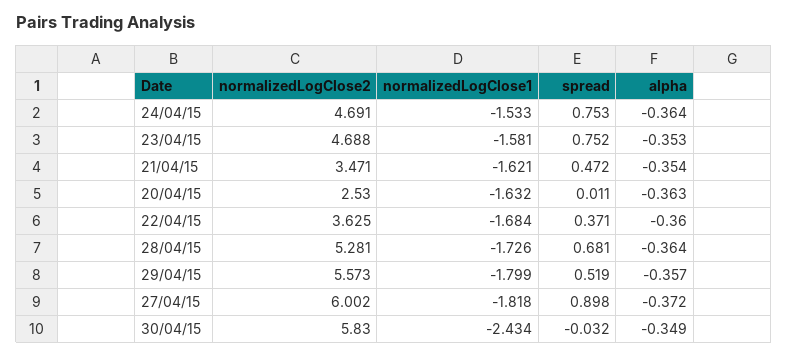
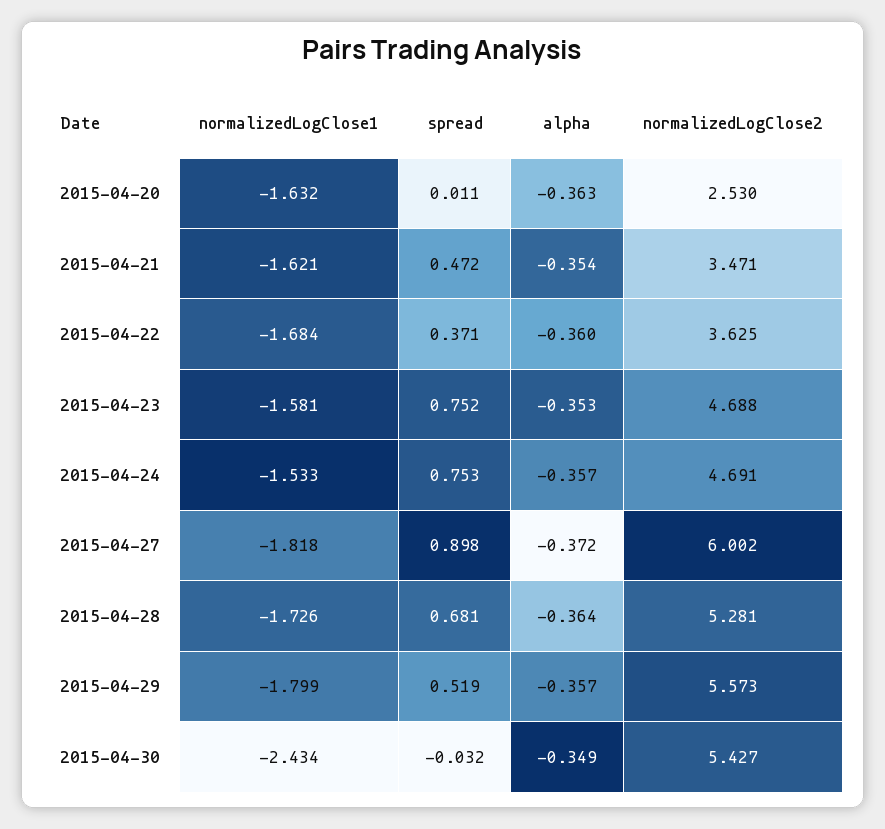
alpha, 24/04/15: -0.364 -> -0.357
normalizedLogClose2, 30/04/15: 5.83 -> 5.427

